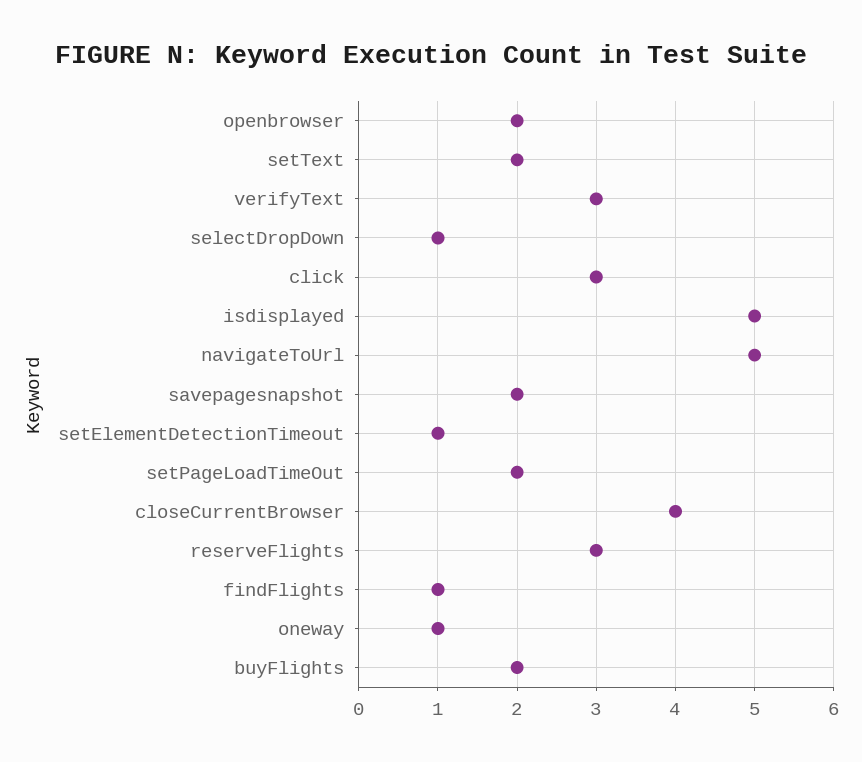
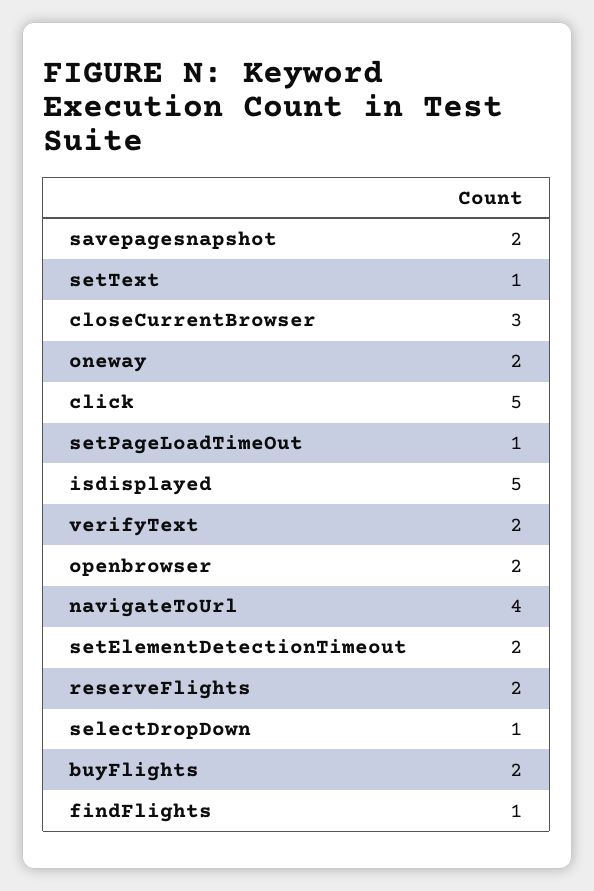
setText: 2 -> 1
verifyText: 3 -> 2
click: 3 -> 5
navigateToUrl: 5 -> 4
setElementDetectionTimeout: 1 -> 2
setPageLoadTimeOut: 2 -> 1
closeCurrentBrowser: 4 -> 3
reserveFlights: 3 -> 2
oneway: 1 -> 2

